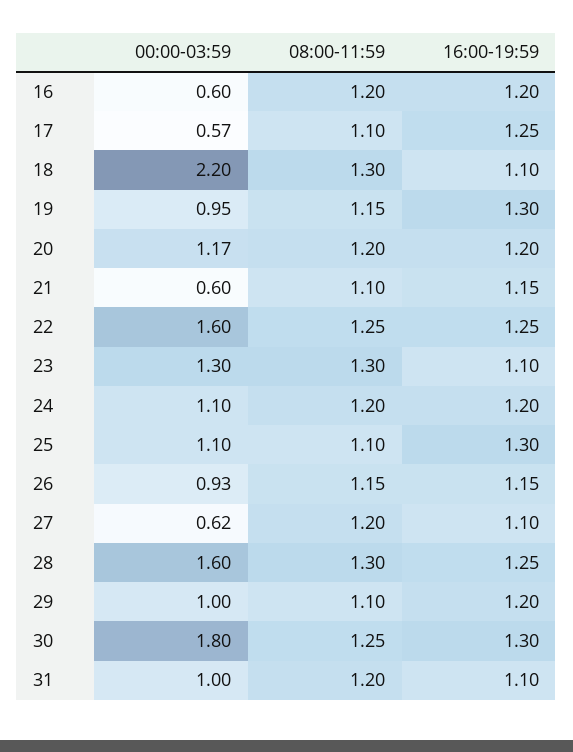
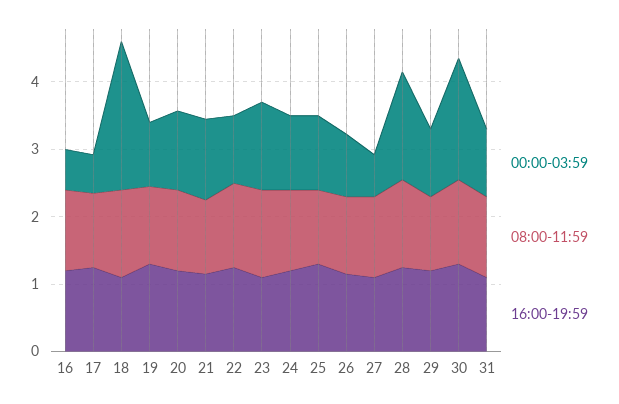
00:00-03:59, 21: 0.6 -> 1.2
00:00-03:59, 22: 1.6 -> 1

